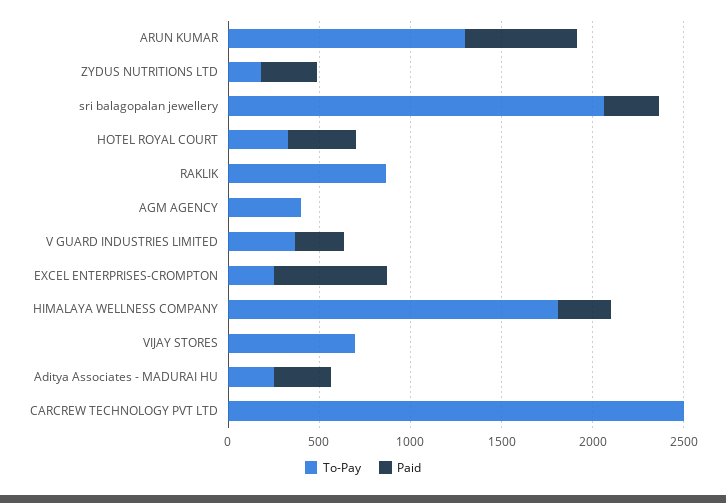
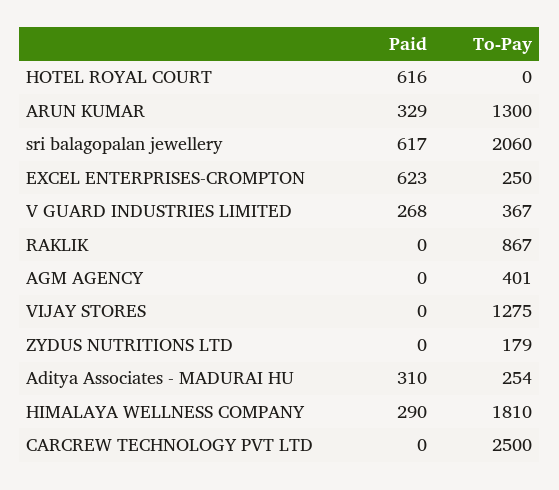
Paid, ARUN KUMAR: 600 -> 329
Paid, ZYDUS NUTRITIONS LTD: 300 -> 0
Paid, sri balagopalan jewellery: 300 -> 617
To-Pay, HOTEL ROYAL COURT: 300 -> 0
Paid, HOTEL ROYAL COURT: 400 -> 616
To-Pay, VIJAY STORES: 700 -> 1275

